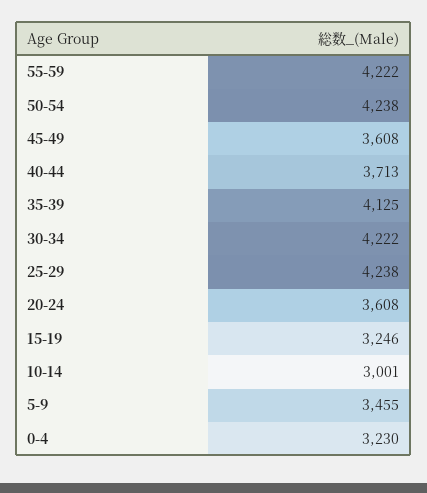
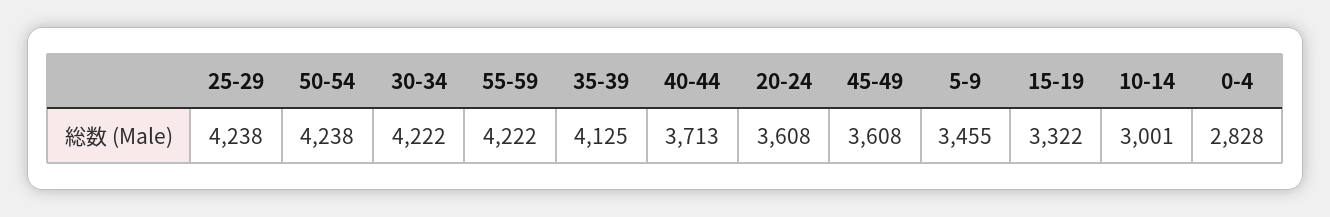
15-19: 3246 -> 3322
0-4: 3230 -> 2828

